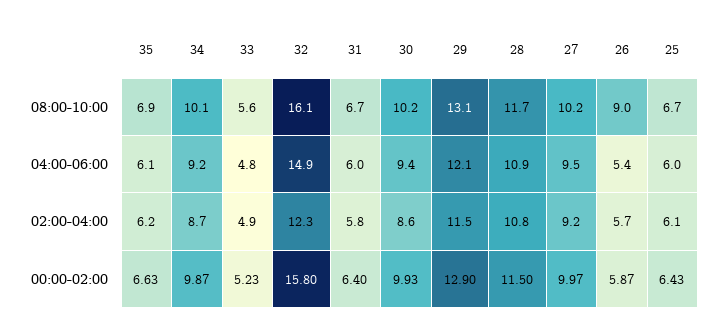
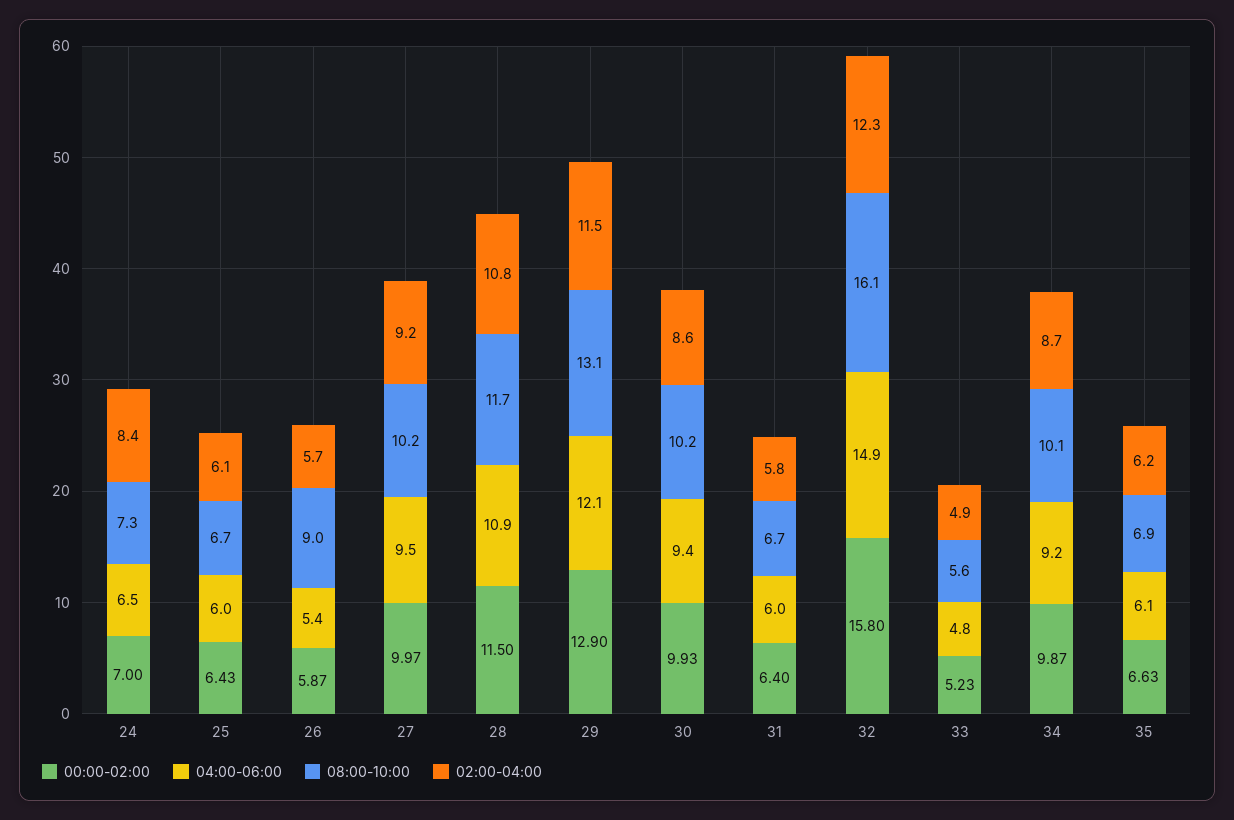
00:00-02:00, 24: none -> 7
04:00-06:00, 24: none -> 6.5
08:00-10:00, 24: none -> 7.3
02:00-04:00, 24: none -> 8.4

